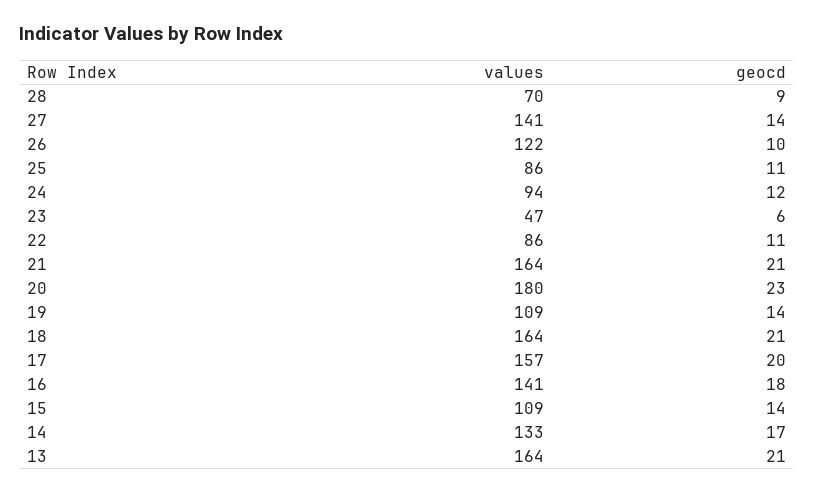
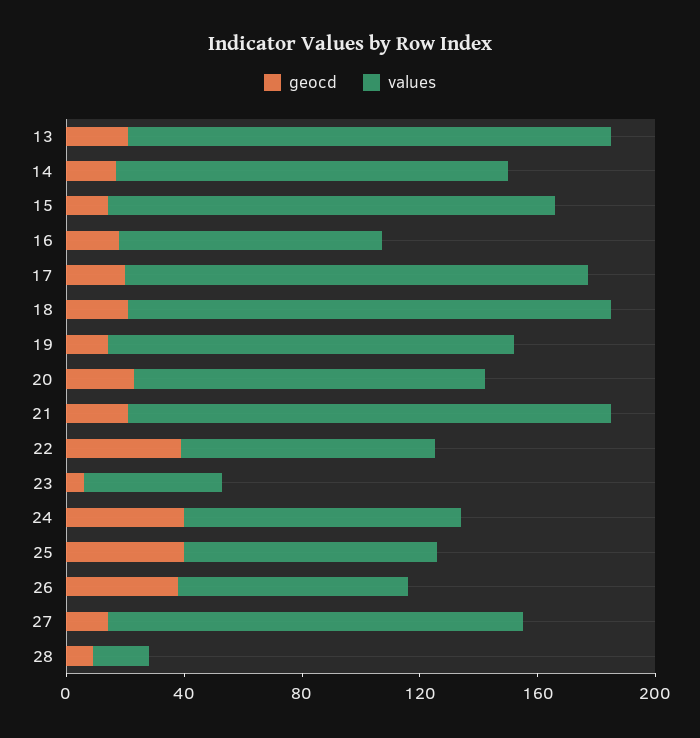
values, 28: 70 -> 20
values, 26: 122 -> 80
geocd, 26: 10 -> 40
geocd, 25: 11 -> 40
geocd, 24: 12 -> 40
geocd, 22: 11 -> 40
values, 20: 180 -> 120
values, 19: 109 -> 140
values, 16: 141 -> 90
values, 15: 109 -> 150

